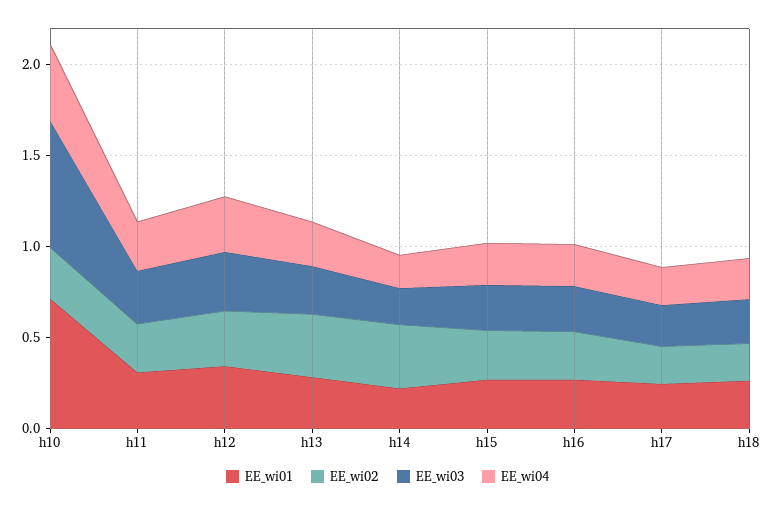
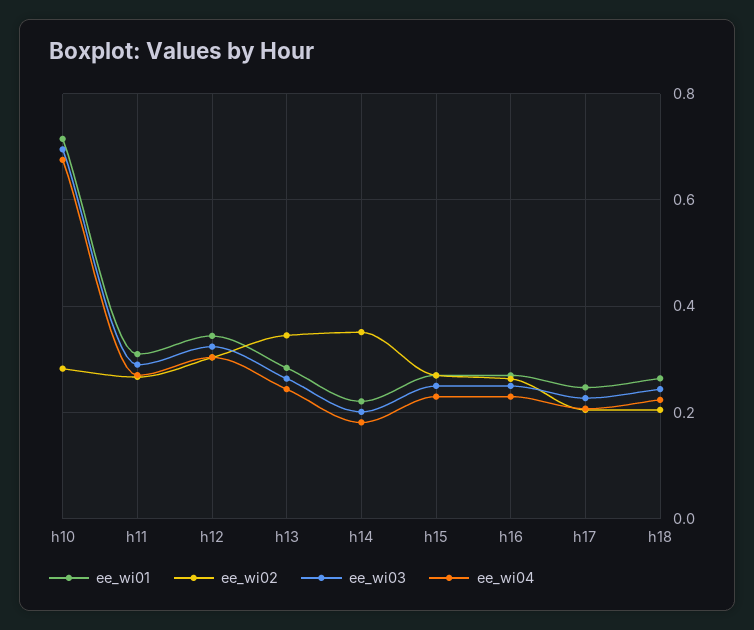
EE_wi04, h10: 0.4 -> 0.68

